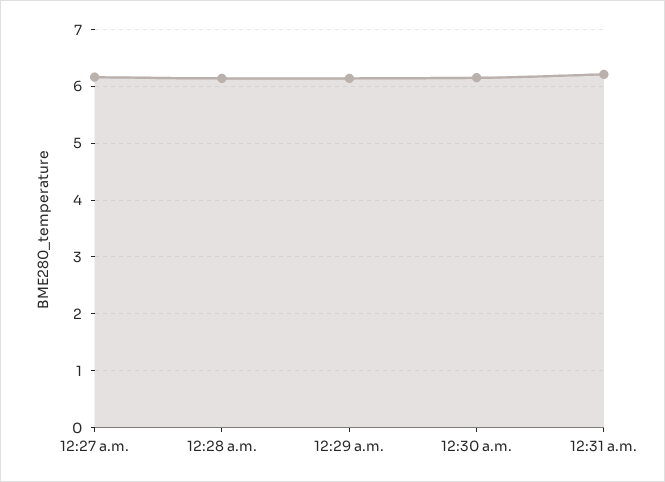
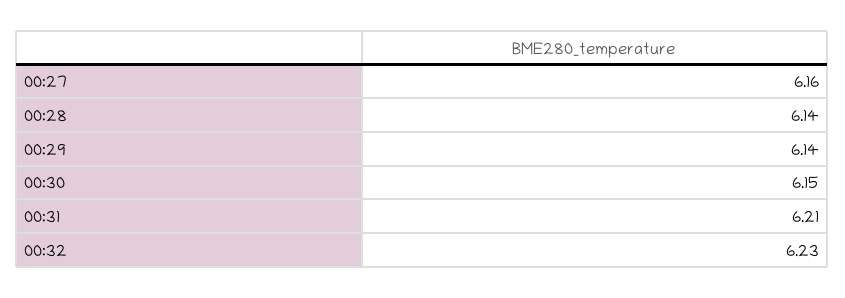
00:32: none -> 6.23

